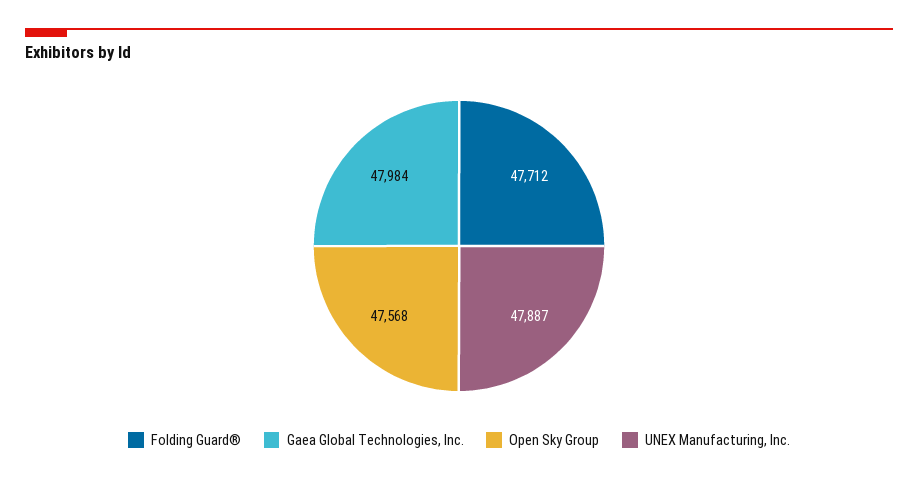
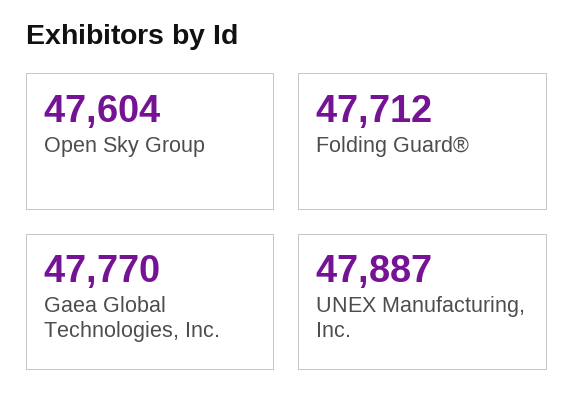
Gaea Global Technologies, Inc.: 47984 -> 47770
Open Sky Group: 47568 -> 47604

